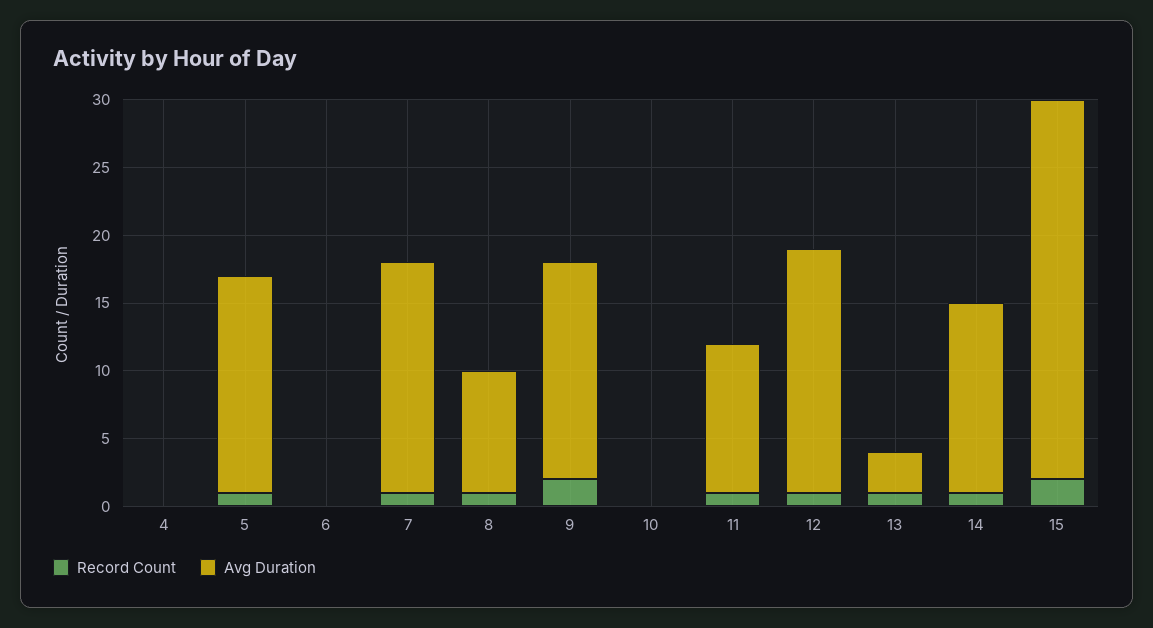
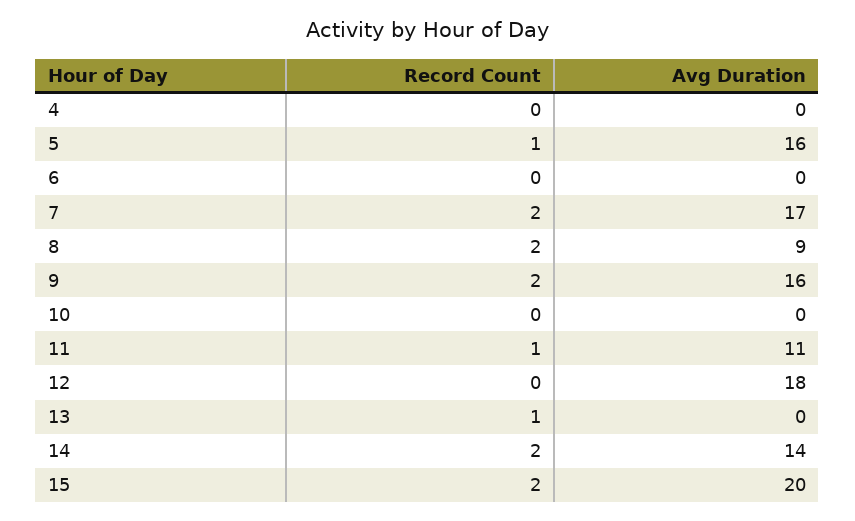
Record Count, 7: 1 -> 2
Record Count, 8: 1 -> 2
Record Count, 12: 1 -> 0
Avg Duration, 13: 3 -> 0
Record Count, 14: 1 -> 2
Avg Duration, 15: 28 -> 20

